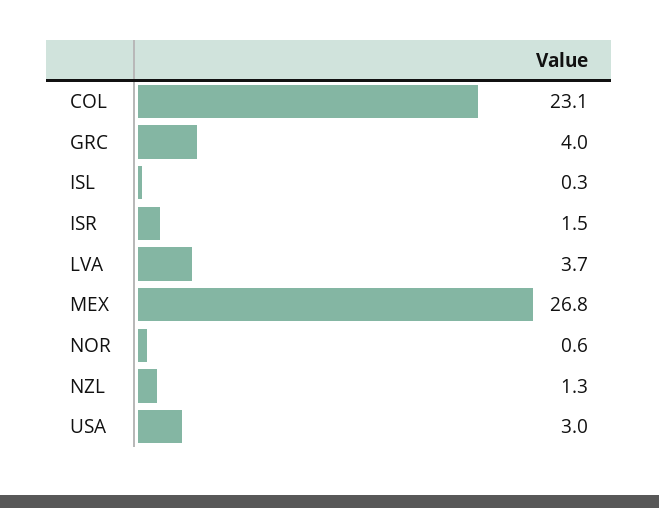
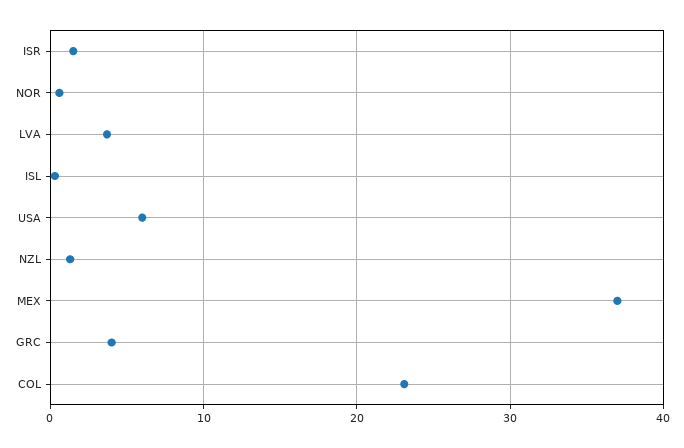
MEX: 26.8 -> 37
USA: 3 -> 6

